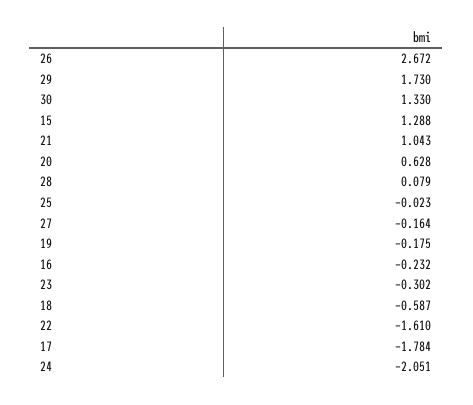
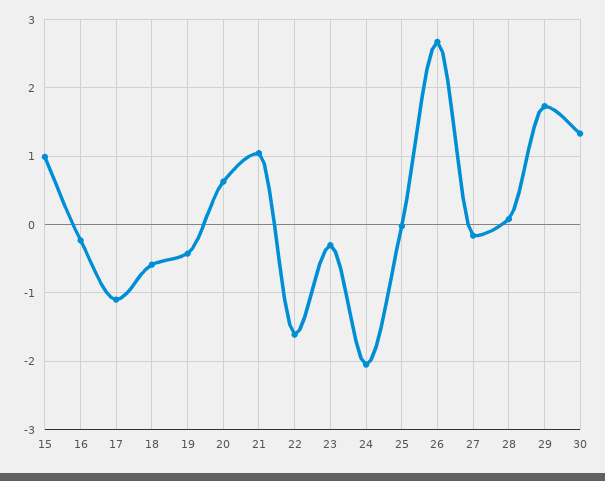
15: 1.288 -> 1
19: -0.175 -> -0.4
17: -1.784 -> -1.1

